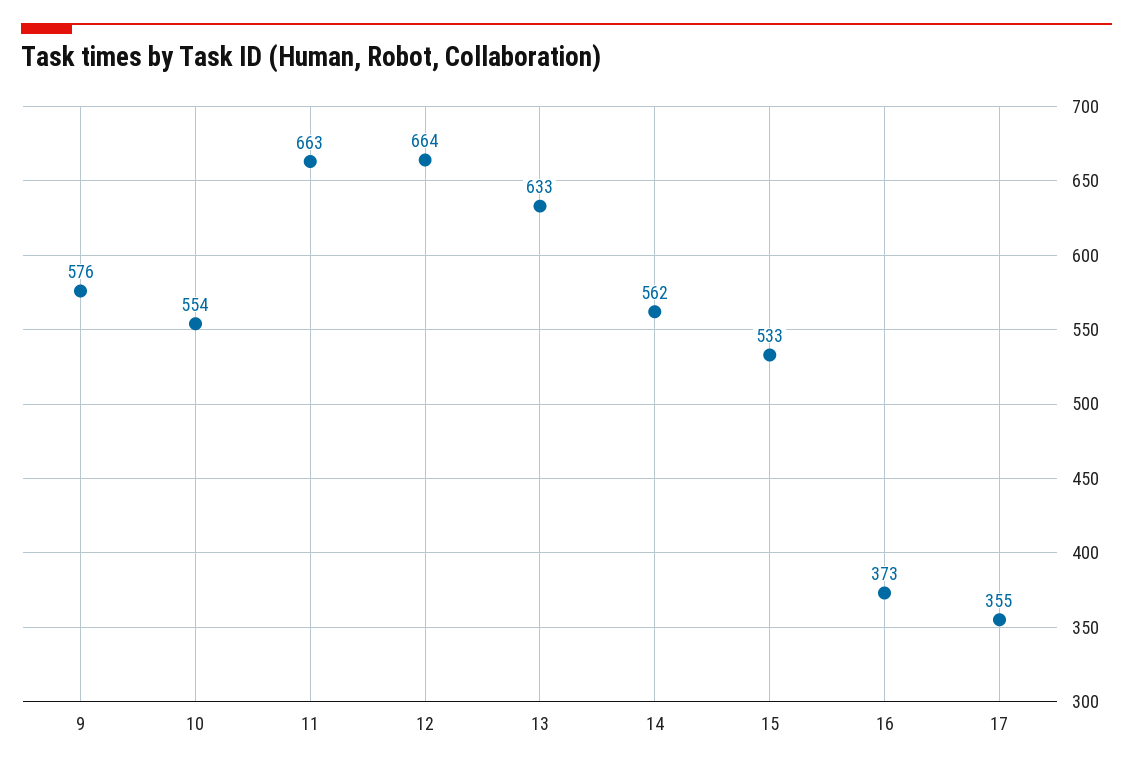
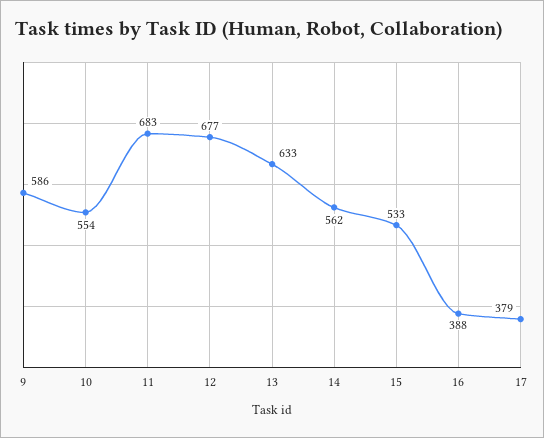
9: 576 -> 586
11: 663 -> 683
12: 664 -> 677
16: 373 -> 388
17: 355 -> 379

